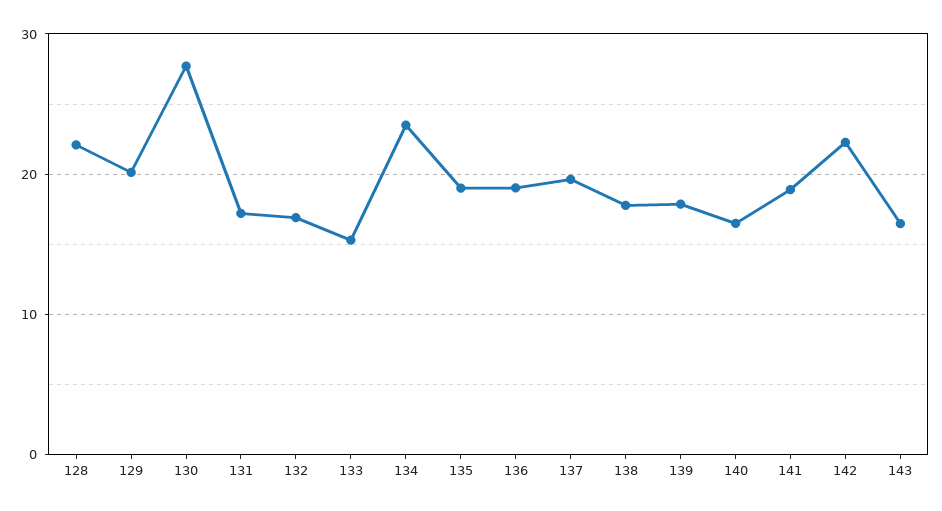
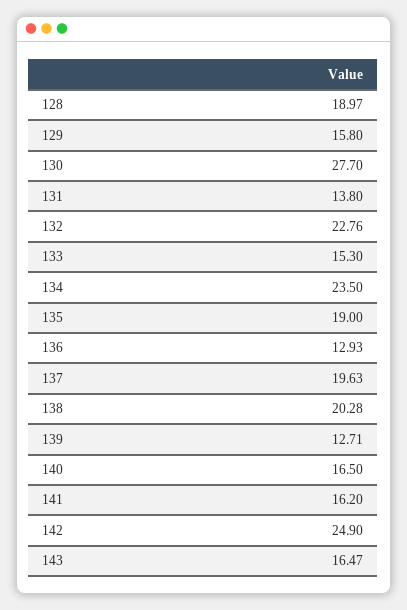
128: 22 -> 18.97
129: 20 -> 15.8
131: 17 -> 13.8
132: 17 -> 22.76
136: 19 -> 12.93
138: 18 -> 20.28
139: 18 -> 12.71
141: 19 -> 16.2
142: 22 -> 24.9

